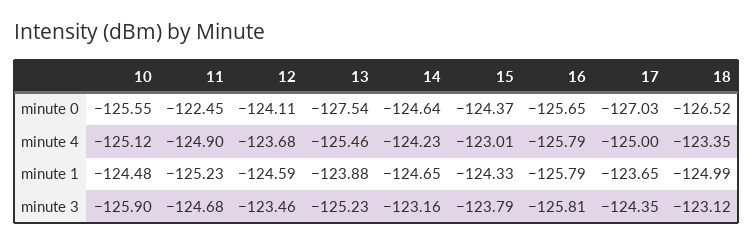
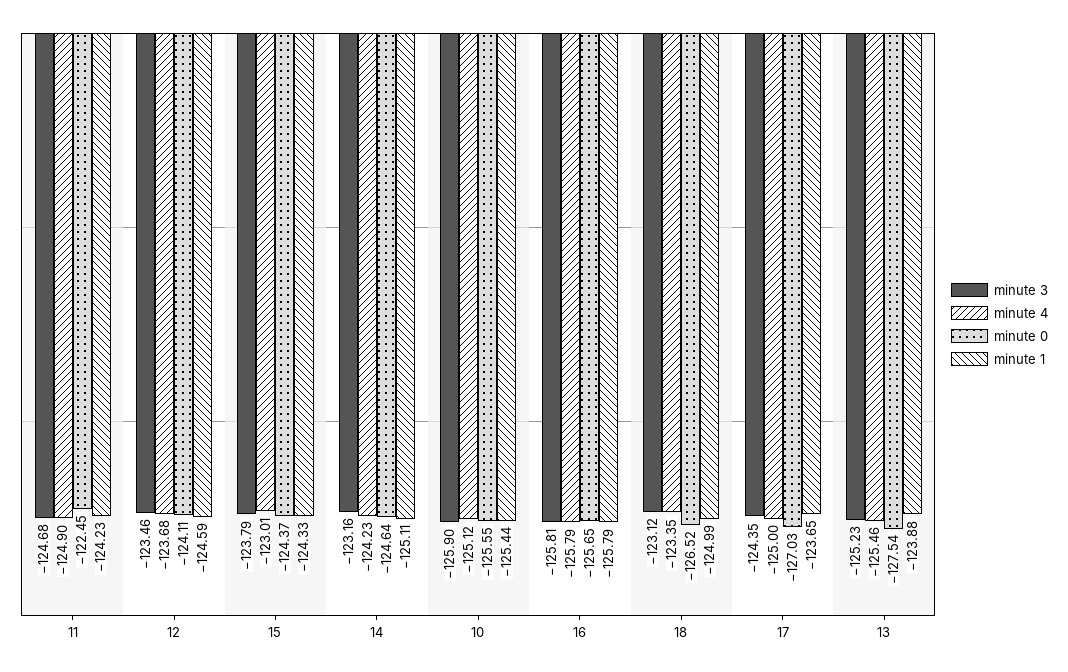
minute 1, 10: -124.48 -> -125.44
minute 1, 11: -125.23 -> -124.23
minute 1, 14: -124.65 -> -125.11

